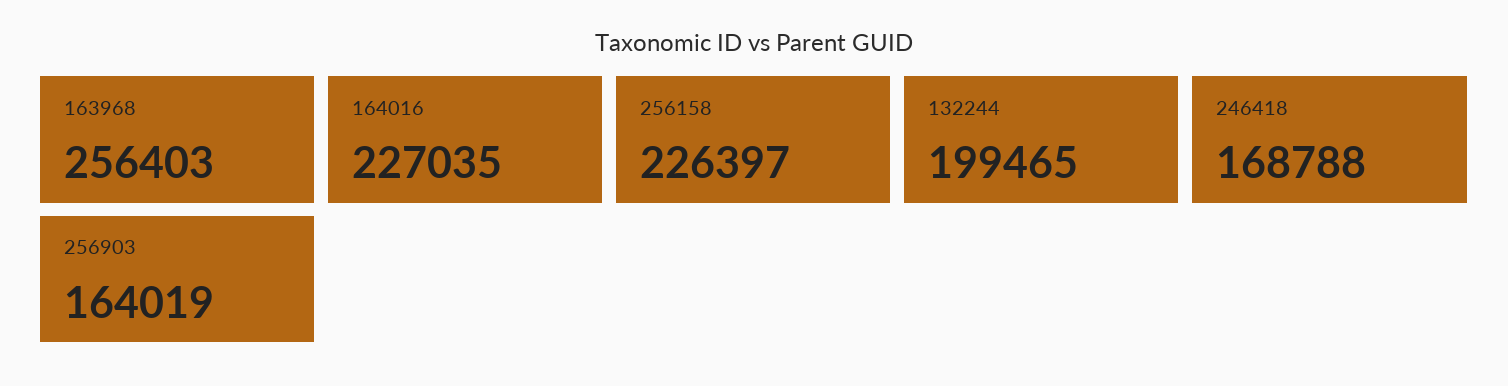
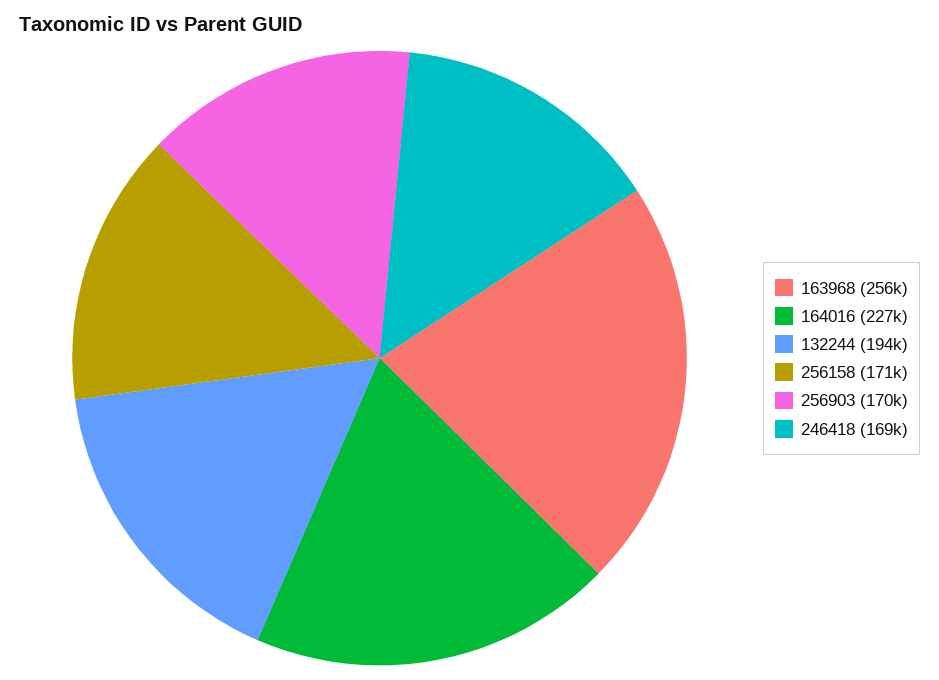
256158: 226397 -> 171000
132244: 199465 -> 194000
256903: 164019 -> 170000

